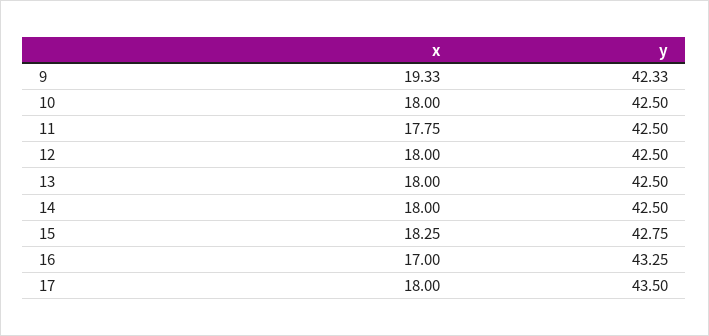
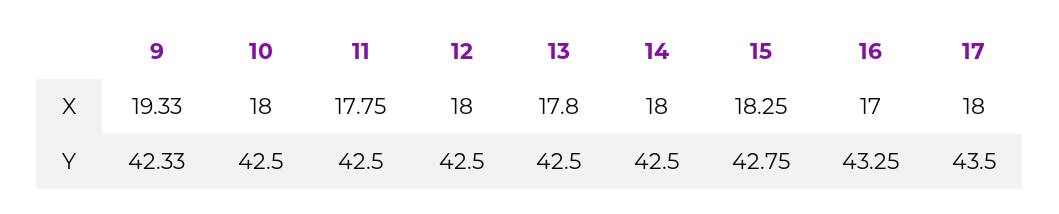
x, 13: 18 -> 17.8

